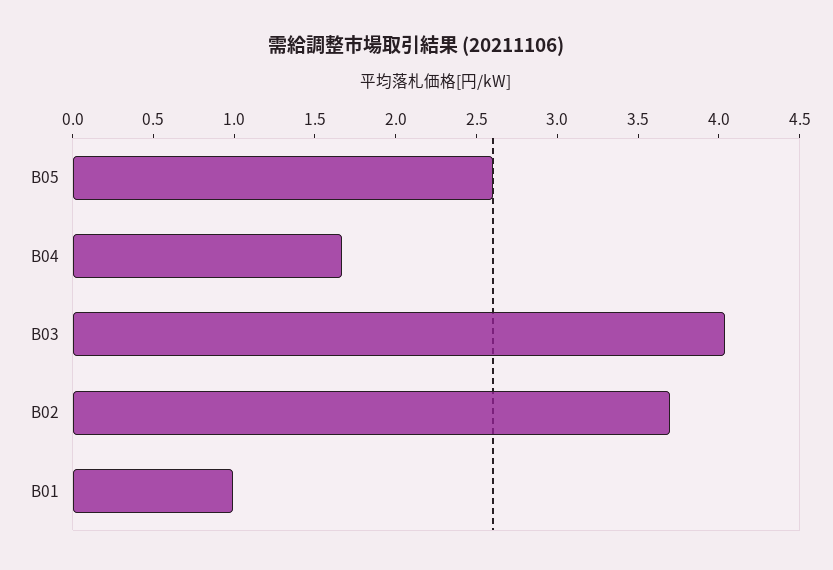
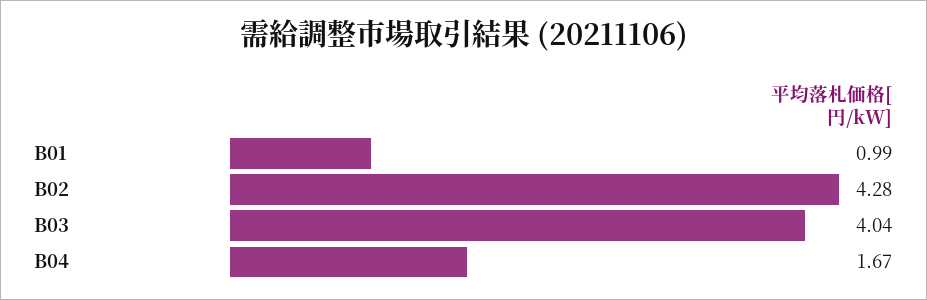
B05: 2.6 -> none
B02: 3.7 -> 4.28

